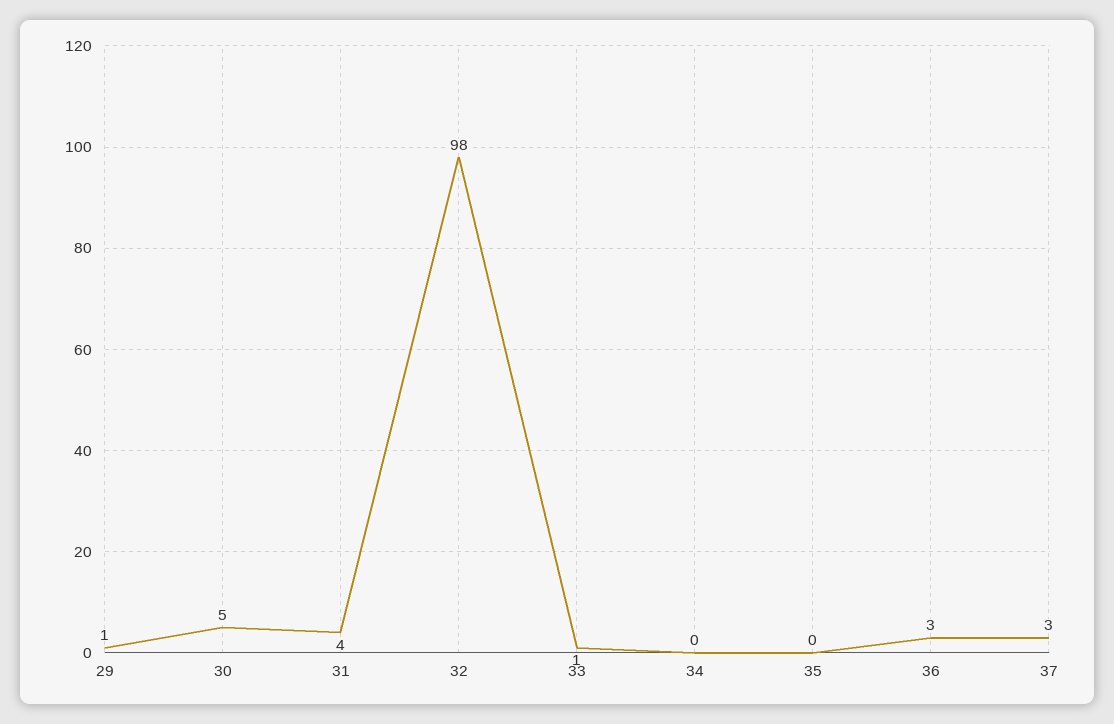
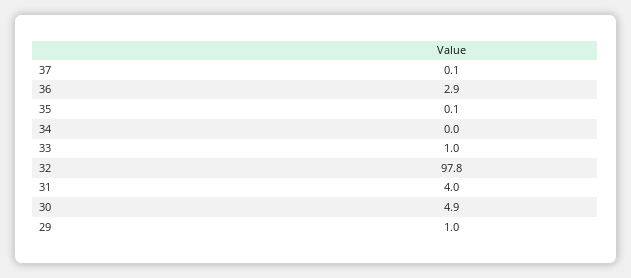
37: 3 -> 0.1

